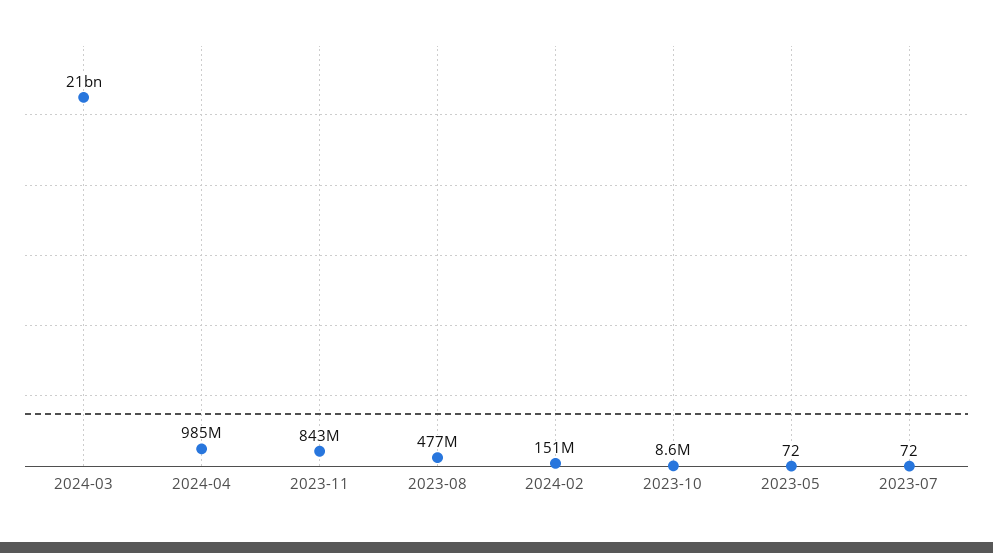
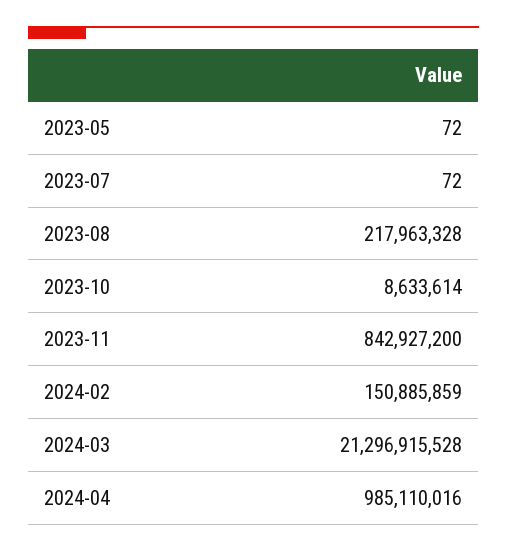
2023-08: 477000000 -> 217963328

